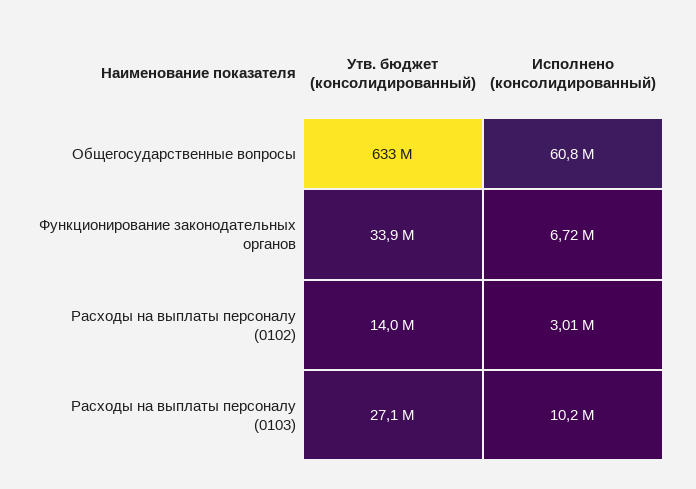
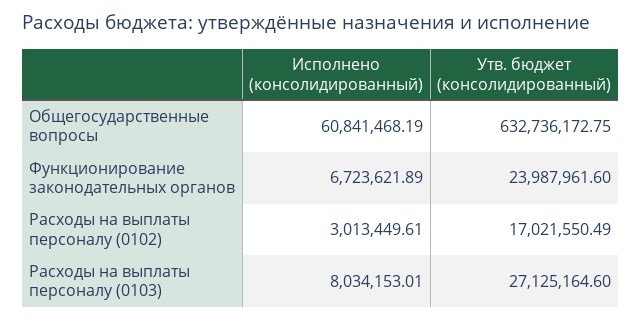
Утв. бюджет (консолидированный), Функционирование законодательных органов: 33900000 -> 23987961.6
Утв. бюджет (консолидированный), Расходы на выплаты персоналу (0102): 14000000 -> 17021550.49
Исполнено (консолидированный), Расходы на выплаты персоналу (0103): 10200000 -> 8034153.01

